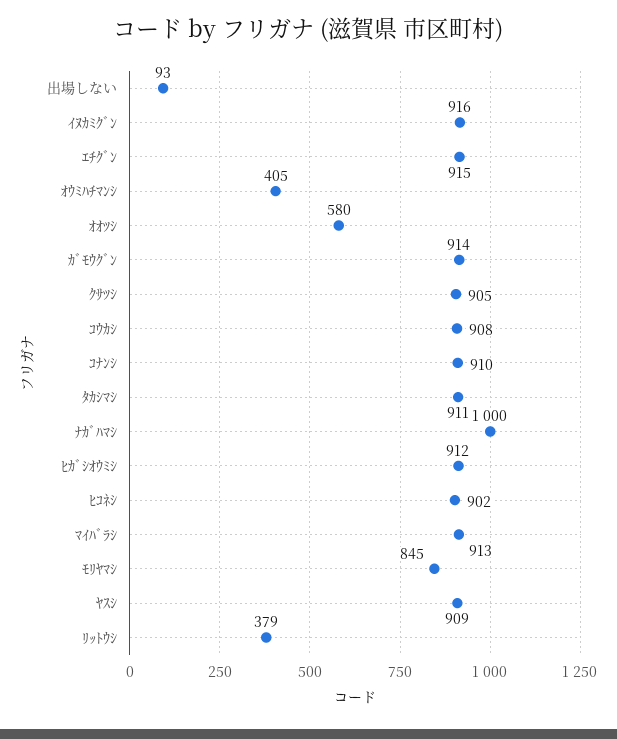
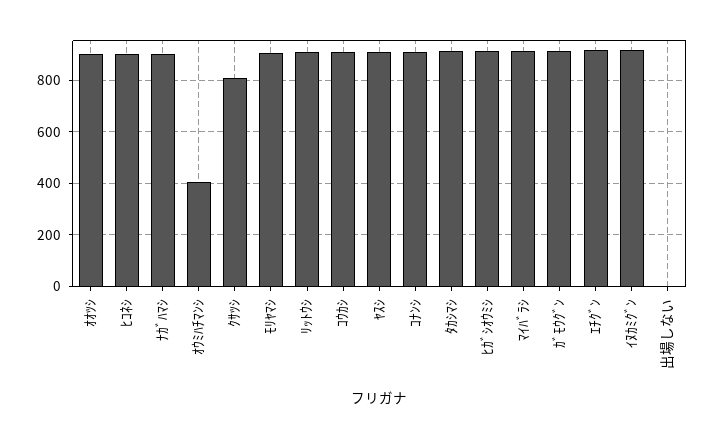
出場しない: 93 -> 0
ｵｵﾂｼ: 580 -> 900
ｸｻﾂｼ: 905 -> 800
ﾅｶﾞﾊﾏｼ: 1000 -> 900
ﾓﾘﾔﾏｼ: 845 -> 900
ﾘｯﾄｳｼ: 379 -> 900

